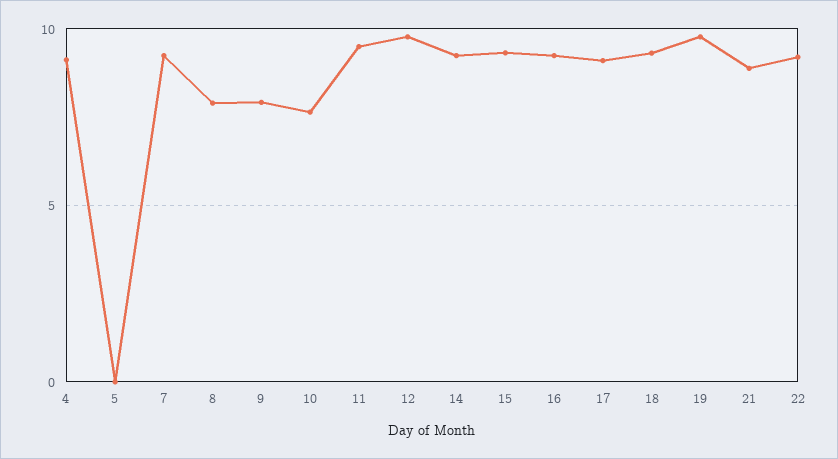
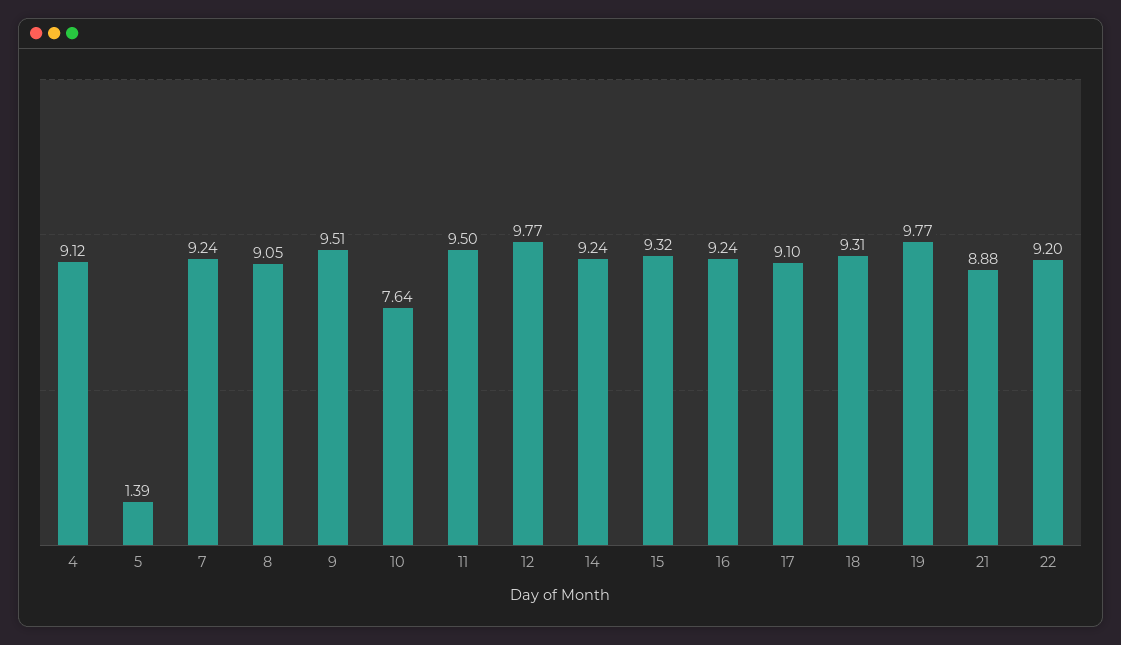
5: 0 -> 1.39
8: 8 -> 9.05
9: 8 -> 9.51

